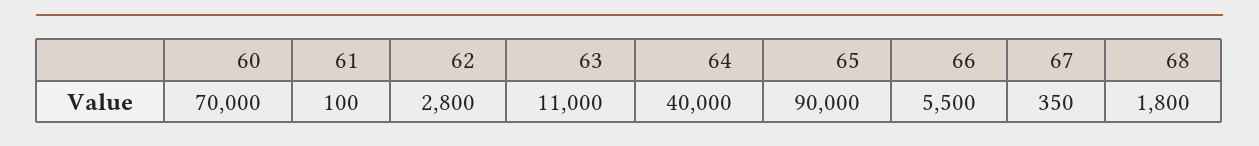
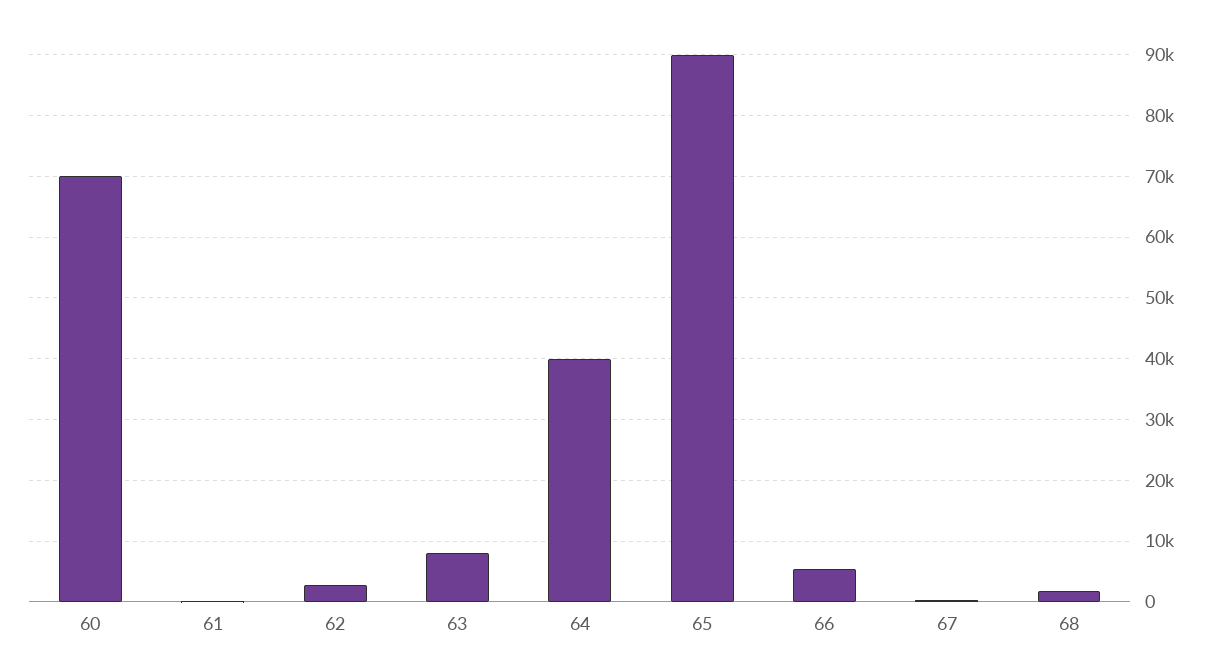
63: 11000 -> 8000

